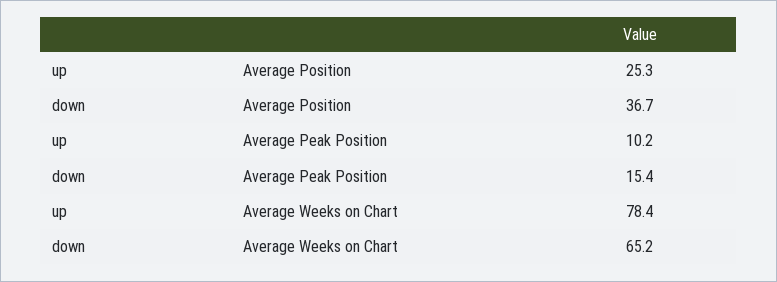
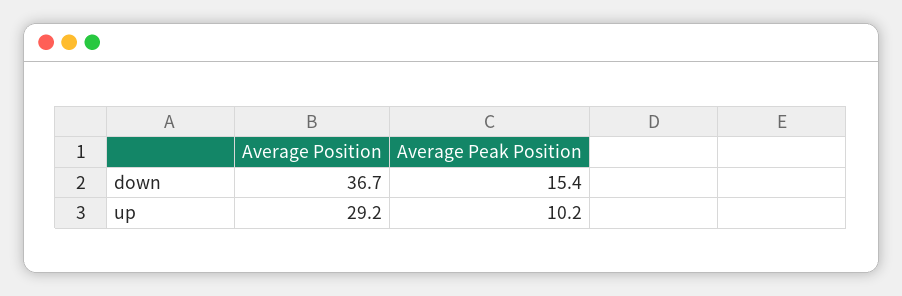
up, Average Position: 25.3 -> 29.2
up, Average Weeks on Chart: 78.4 -> none
down, Average Weeks on Chart: 65.2 -> none

